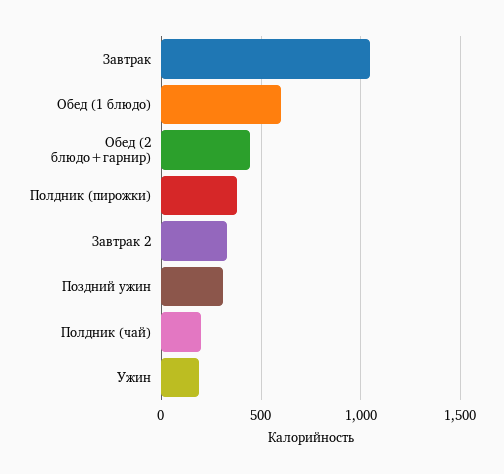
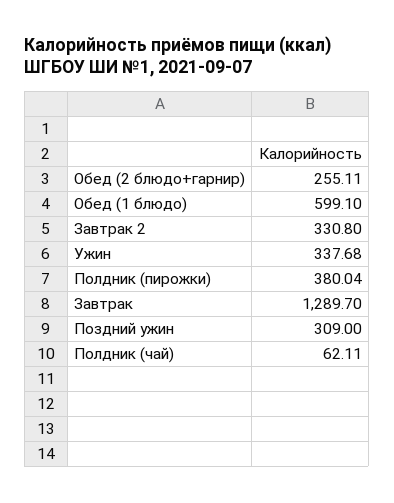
Завтрак: 1050 -> 1289.7
Обед (2 блюдо+гарнир): 450 -> 255.11
Полдник (чай): 200 -> 62.11
Ужин: 200 -> 337.68

